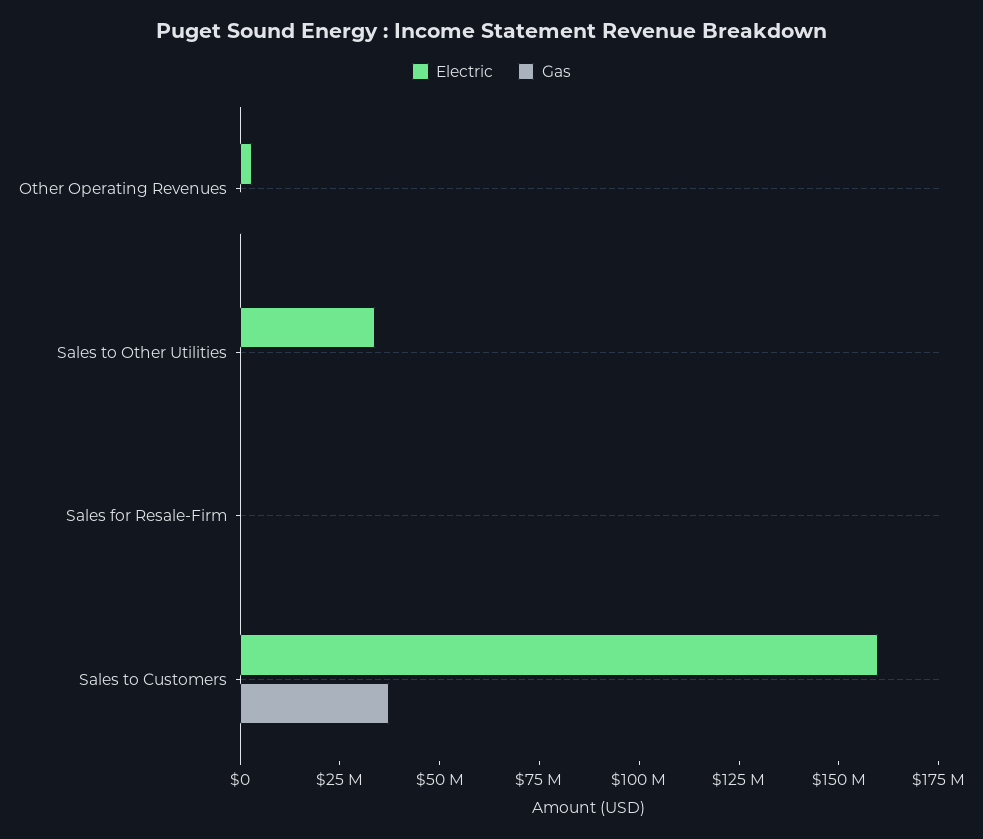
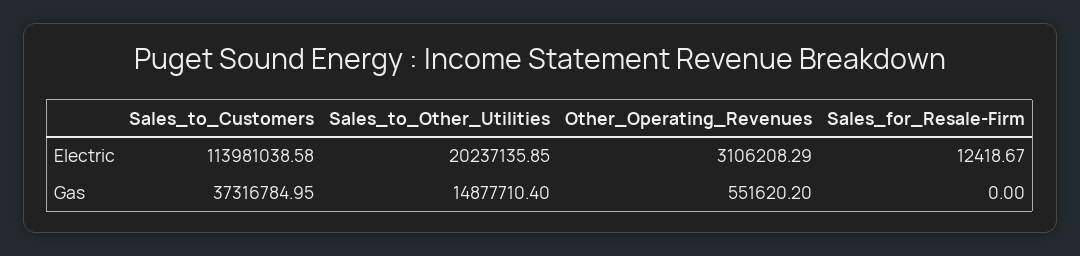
Electric, Sales to Other Utilities: 35000000 -> 20237135.85
Gas, Sales to Other Utilities: 0 -> 14877710.4
Electric, Sales to Customers: 160000000 -> 113981038.58

